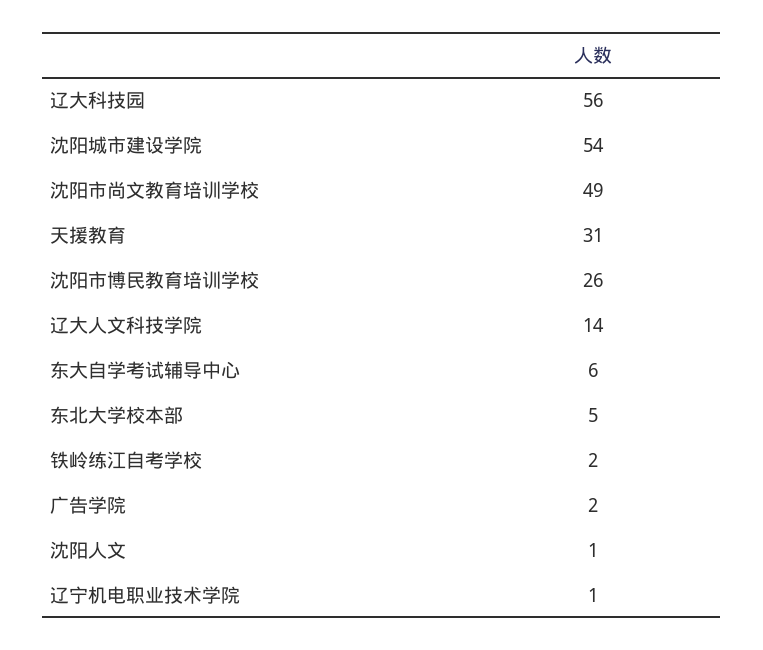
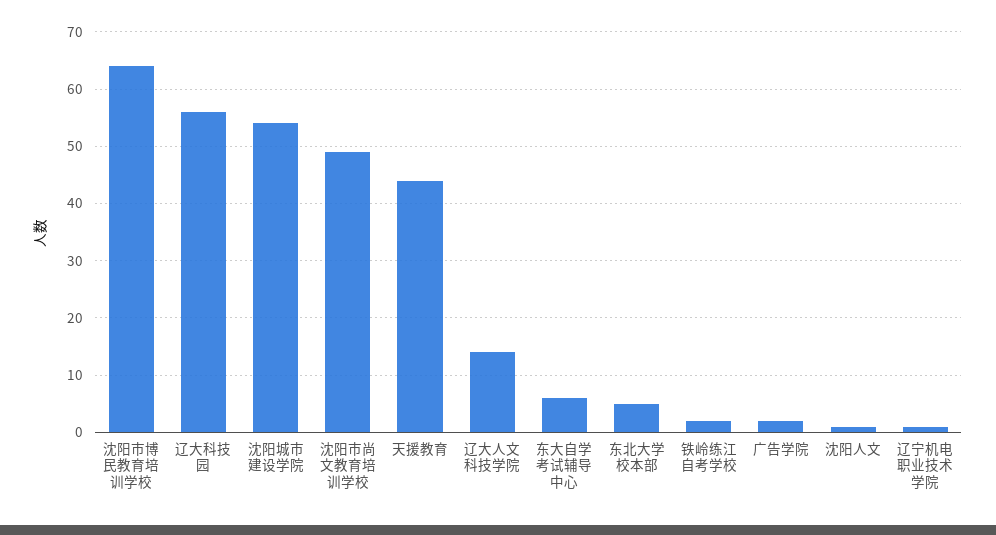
天援教育: 31 -> 45
沈阳市博民教育培训学校: 26 -> 65

